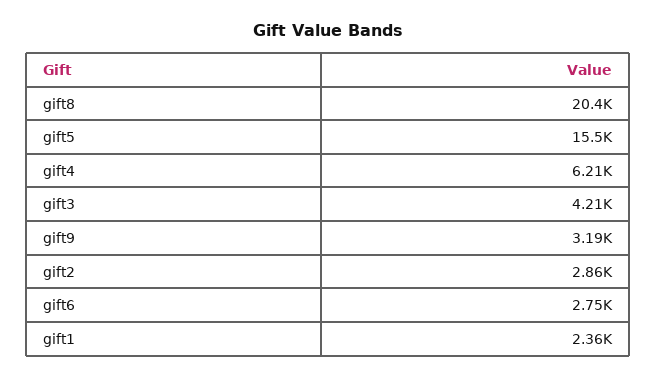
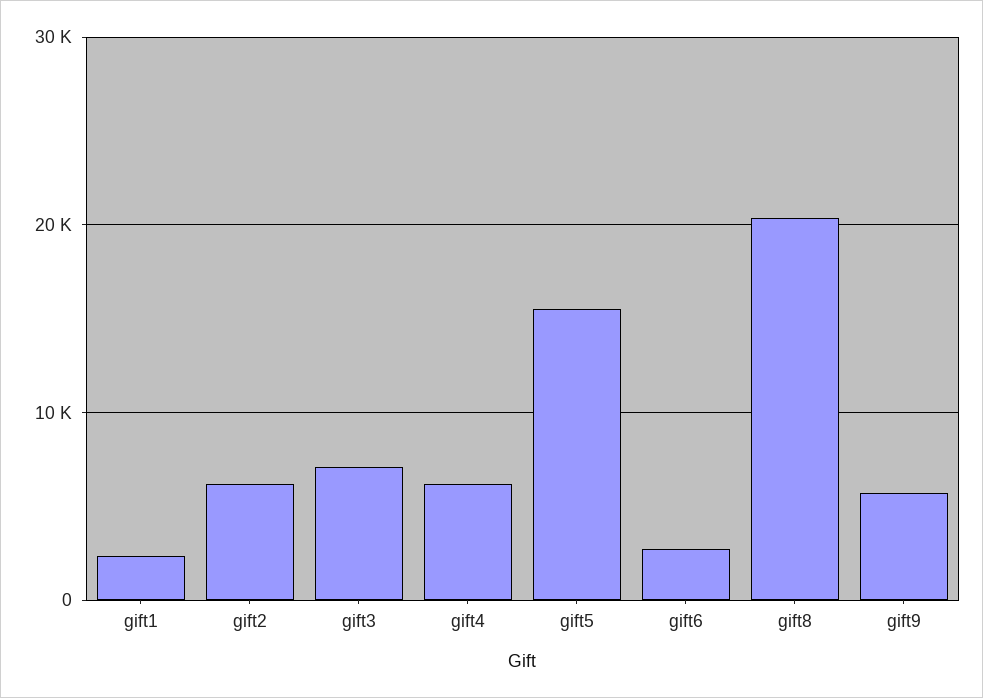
gift3: 4210 -> 7000
gift9: 3190 -> 6000
gift2: 2860 -> 6000

